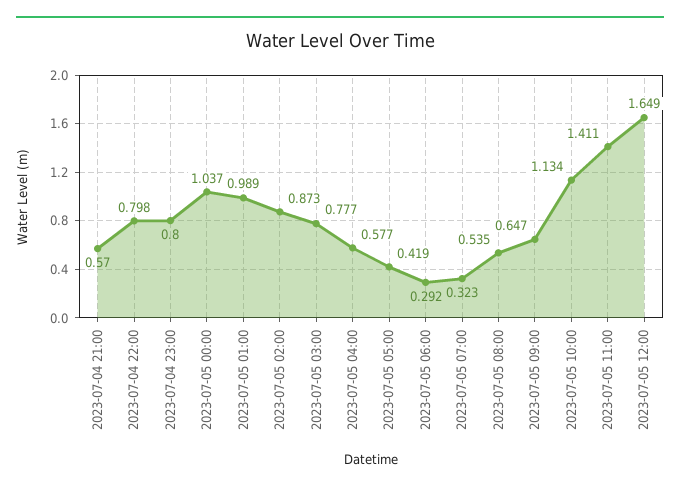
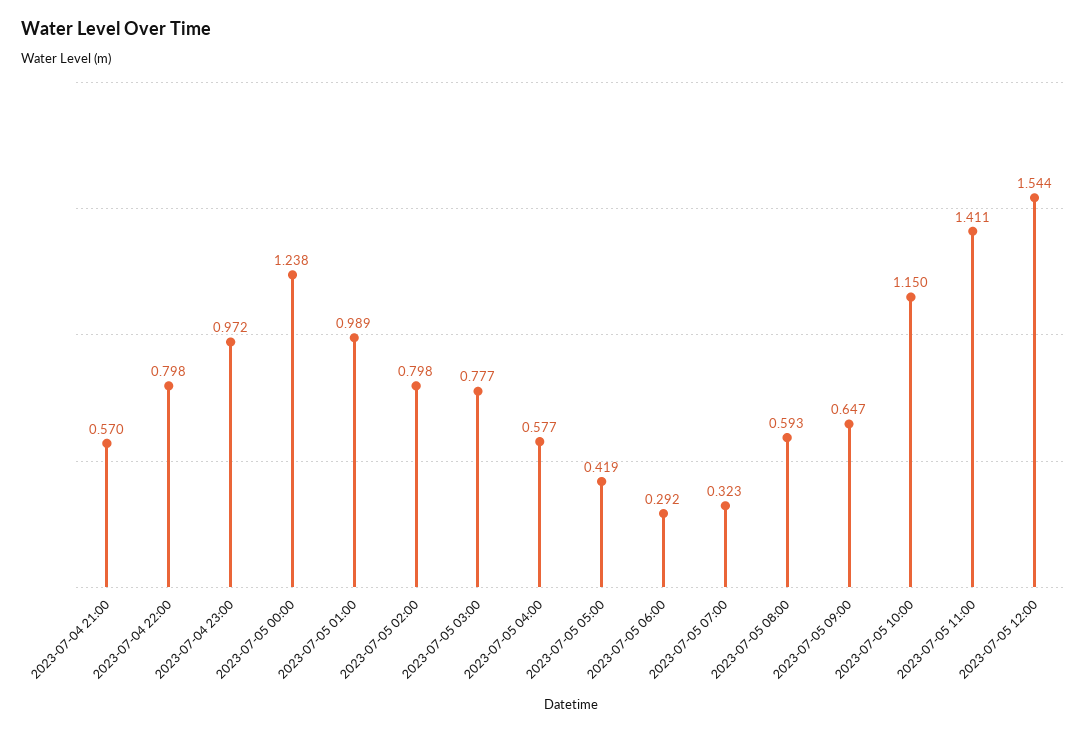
2023-07-04 23:00: 0.8 -> 0.972
2023-07-05 00:00: 1.037 -> 1.238
2023-07-05 02:00: 0.873 -> 0.798
2023-07-05 08:00: 0.535 -> 0.593
2023-07-05 10:00: 1.134 -> 1.15
2023-07-05 12:00: 1.649 -> 1.544

